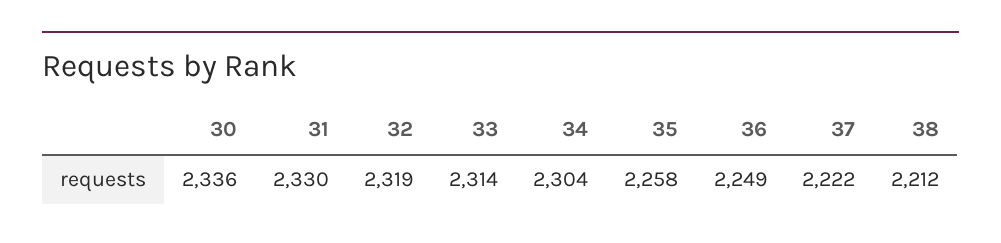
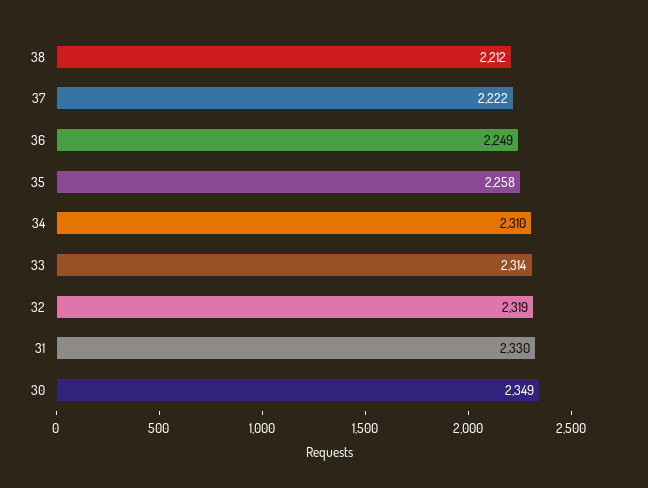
30: 2336 -> 2349
34: 2304 -> 2310

